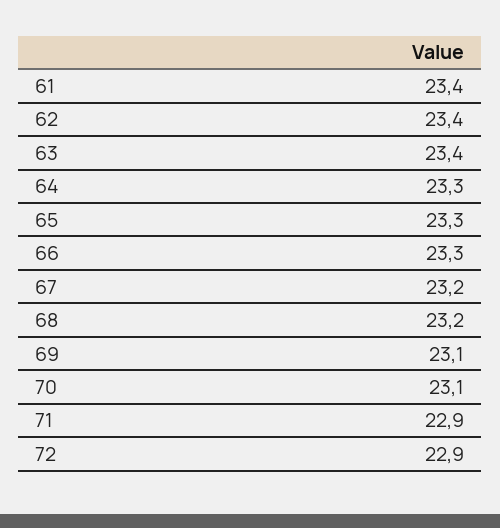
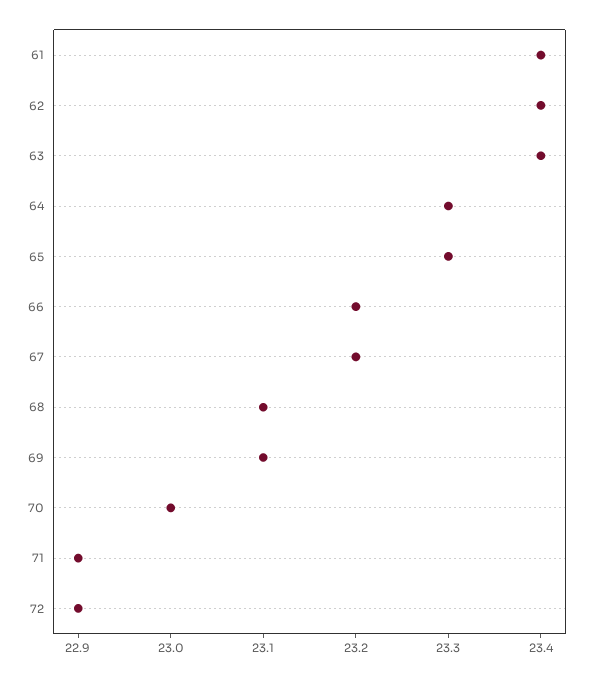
66: 23.3 -> 23.2
68: 23.2 -> 23.1
70: 23.1 -> 23

